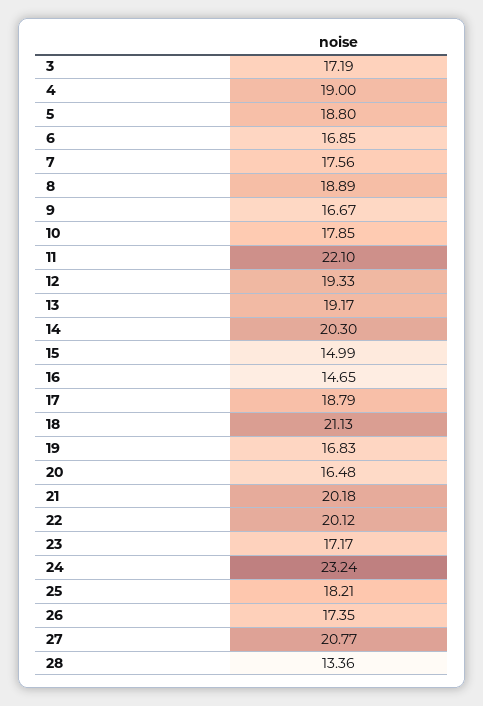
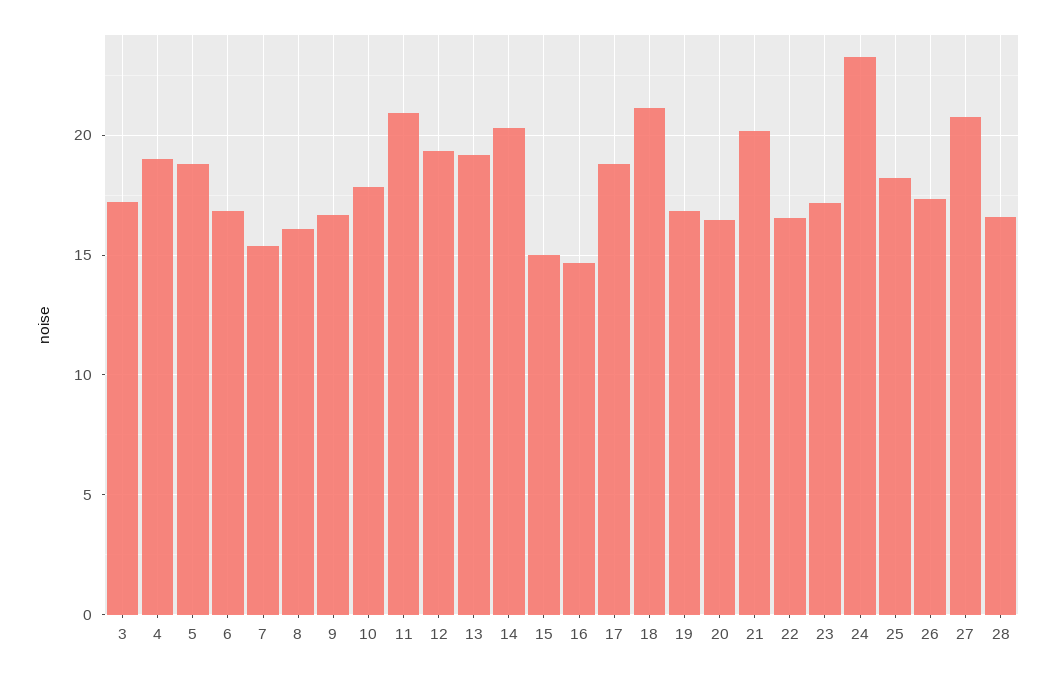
7: 17.56 -> 15.5
8: 18.89 -> 16
11: 22.1 -> 21
22: 20.12 -> 16.5
28: 13.36 -> 16.5

